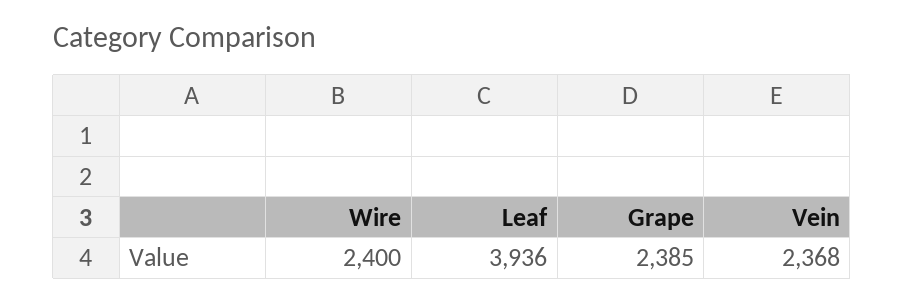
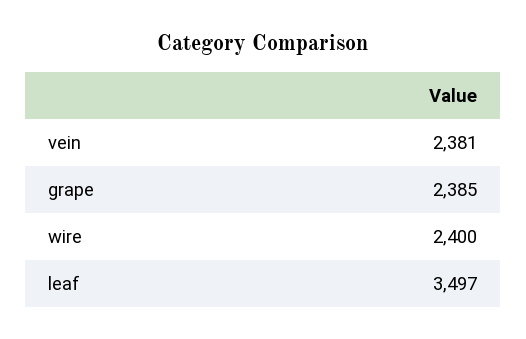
Leaf: 3936 -> 3497
Vein: 2368 -> 2381

